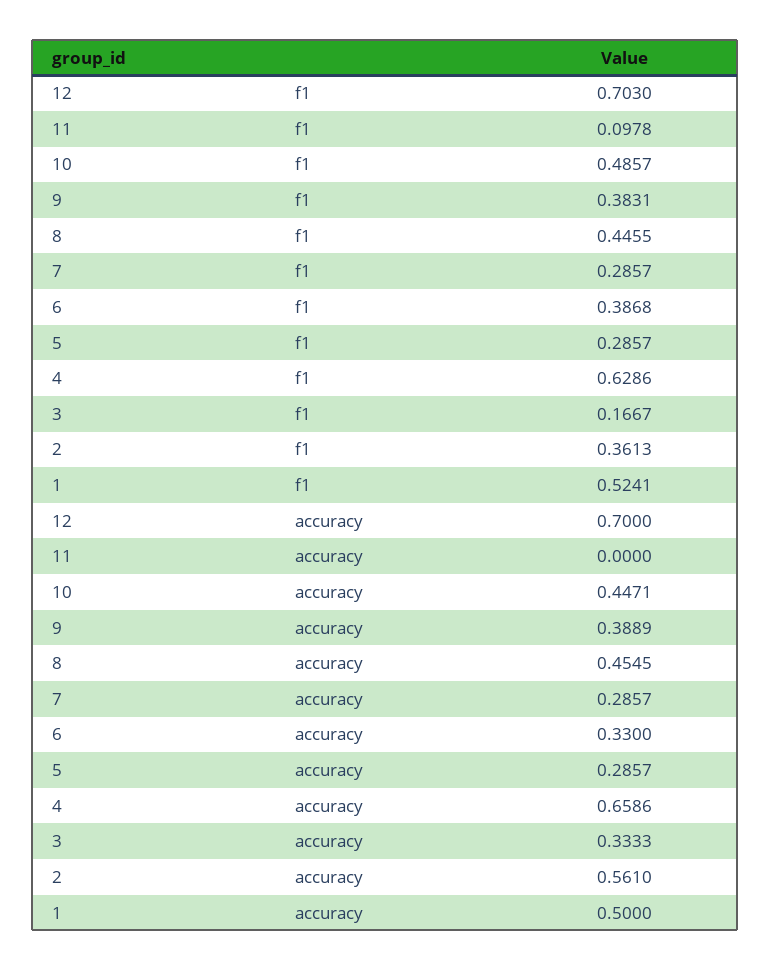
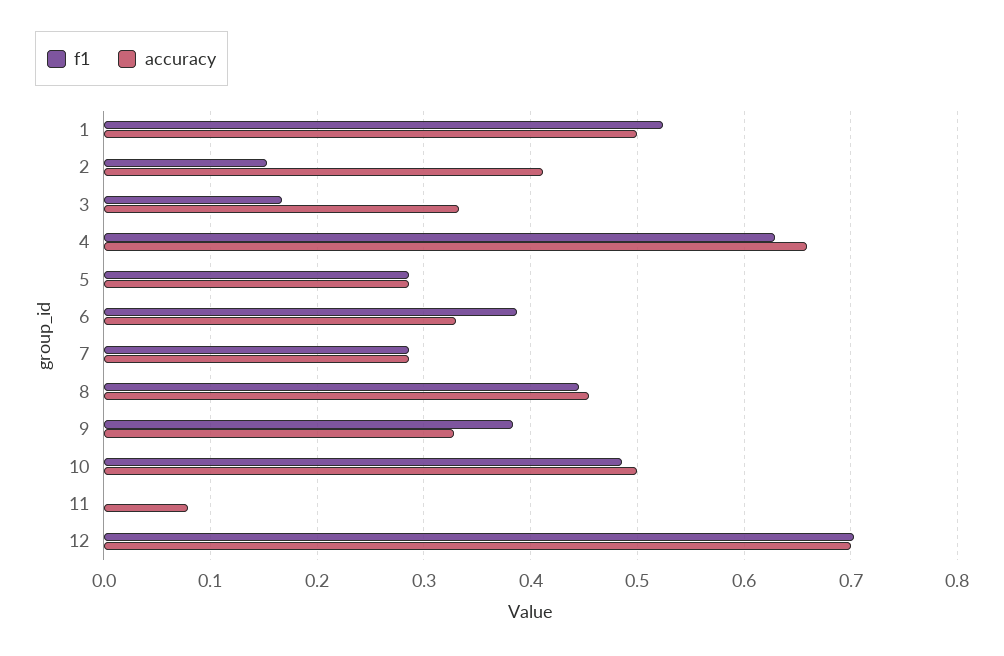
f1, 11: 0.0978 -> 0
f1, 2: 0.3613 -> 0.15
accuracy, 11: 0 -> 0.08
accuracy, 10: 0.4471 -> 0.5
accuracy, 9: 0.3889 -> 0.33
accuracy, 2: 0.561 -> 0.41

